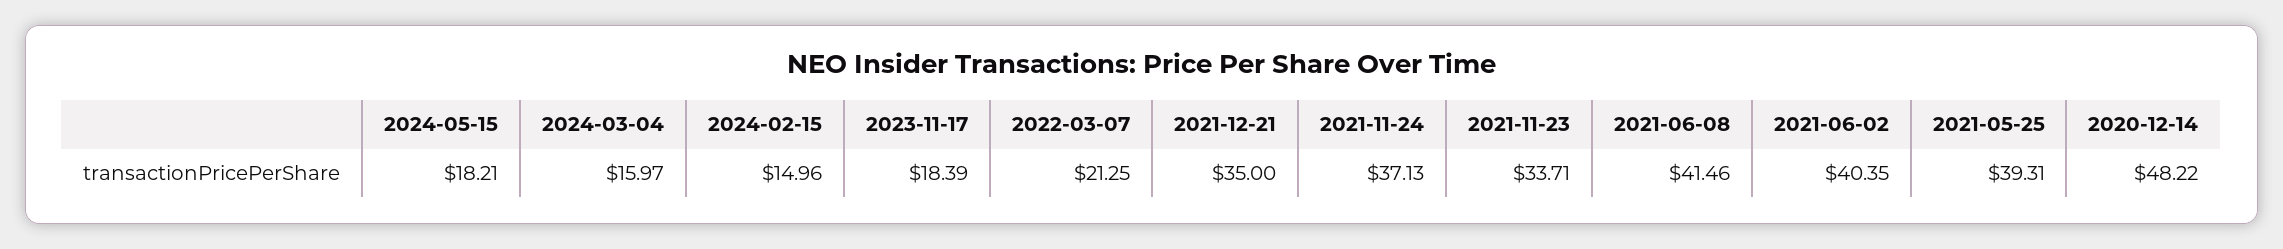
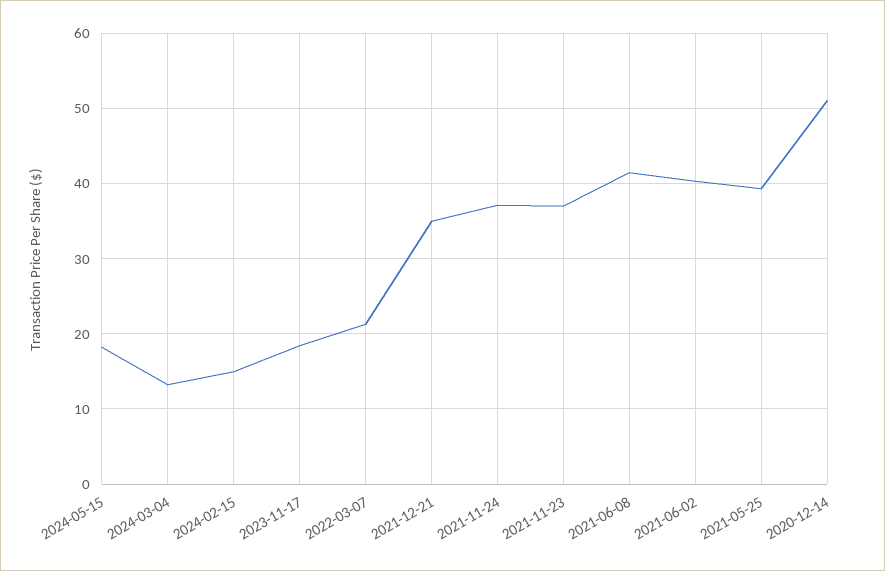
2024-03-04: 15.97 -> 13
2021-11-23: 33.71 -> 37
2020-12-14: 48.22 -> 51

